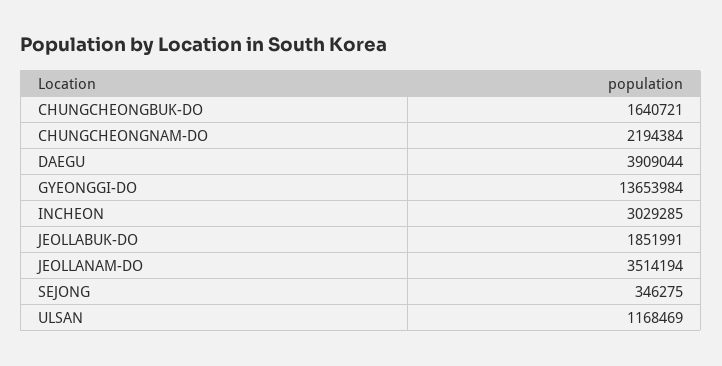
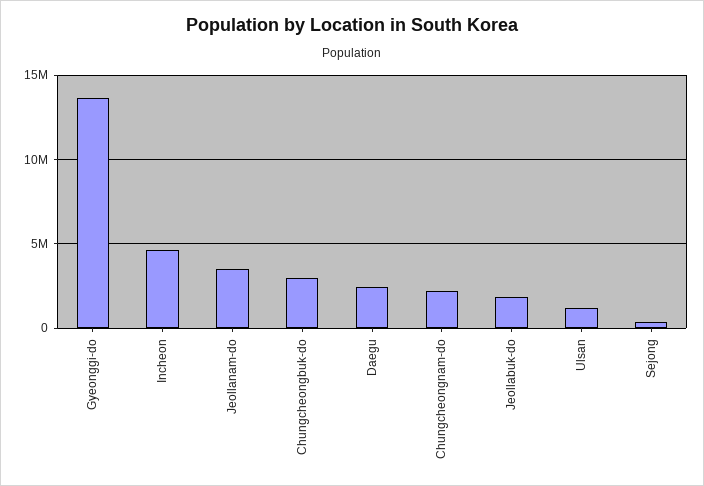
CHUNGCHEONGBUK-DO: 1640721 -> 3000000
DAEGU: 3909044 -> 2500000
INCHEON: 3029285 -> 4500000

